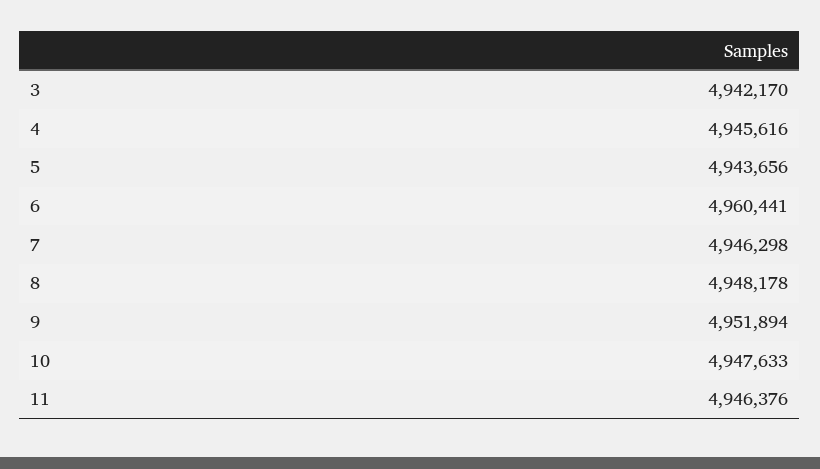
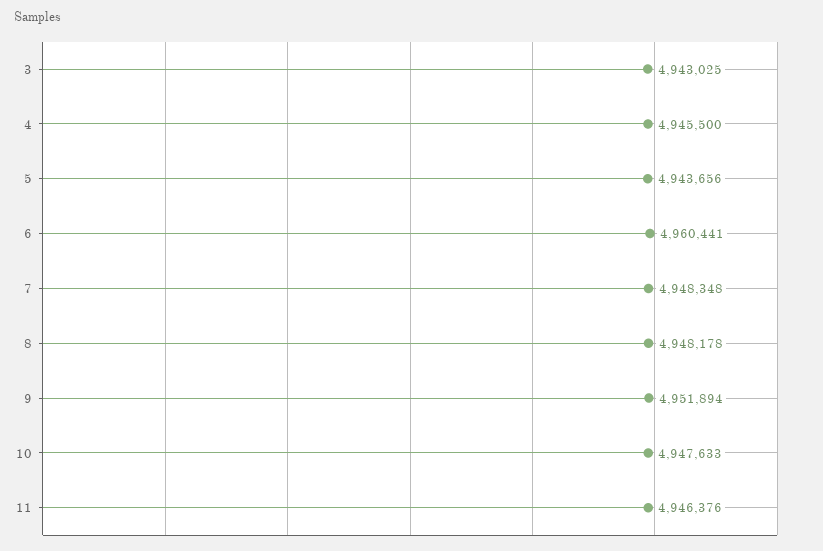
3: 4942170 -> 4943025
4: 4945616 -> 4945500
7: 4946298 -> 4948348

